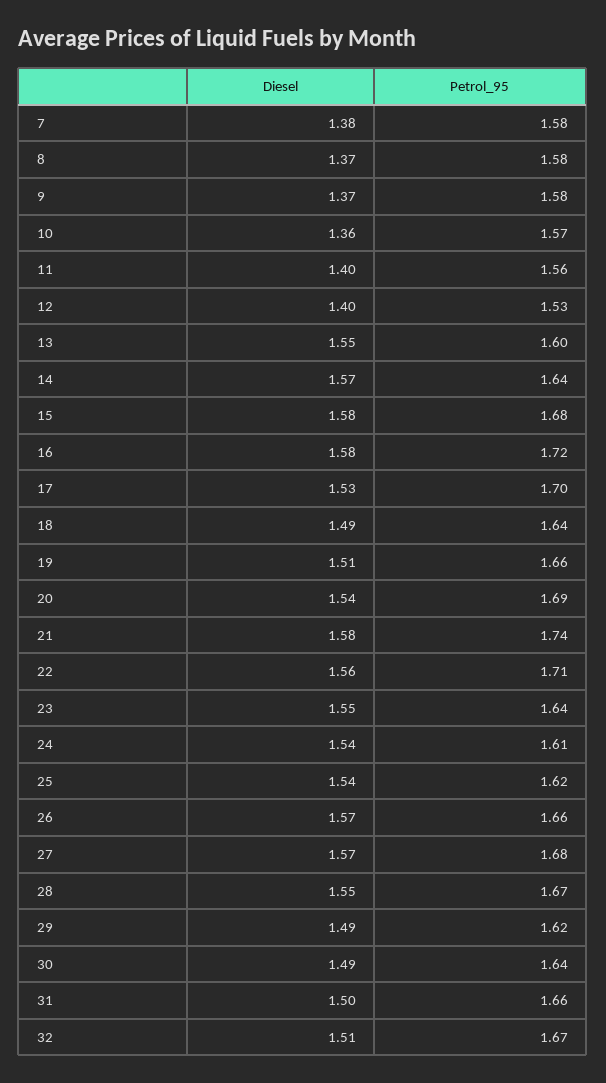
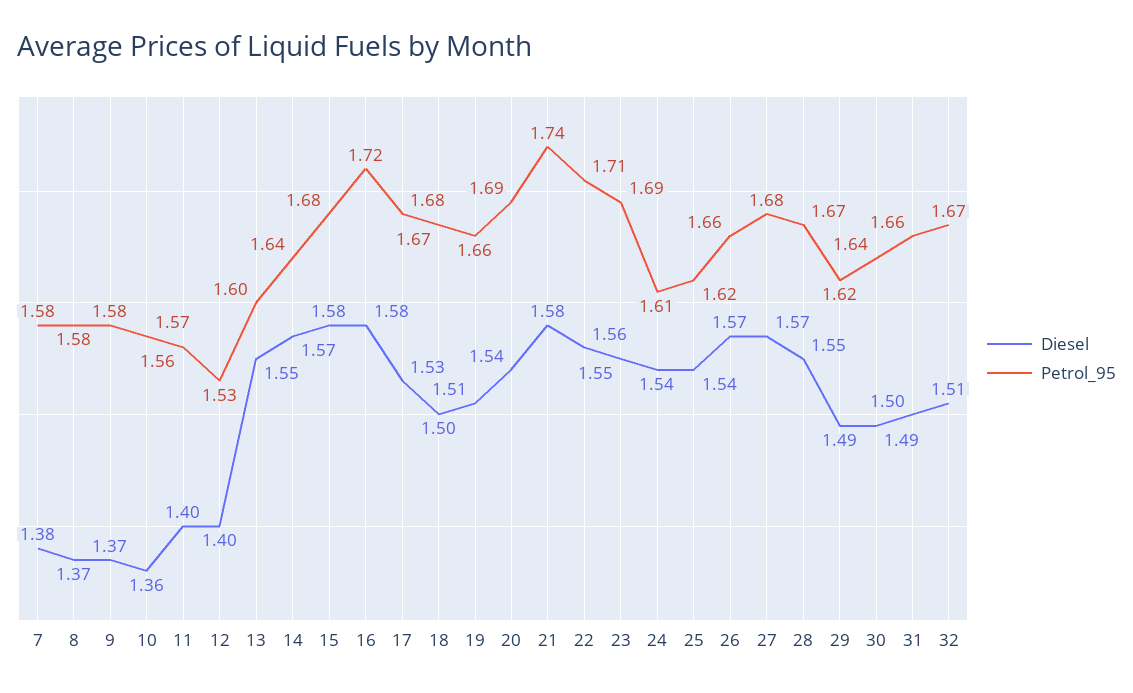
Petrol_95, 17: 1.7 -> 1.68
Diesel, 18: 1.49 -> 1.5
Petrol_95, 18: 1.64 -> 1.67
Petrol_95, 23: 1.64 -> 1.69

